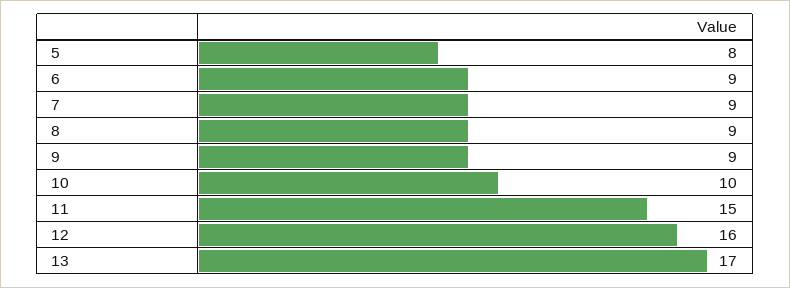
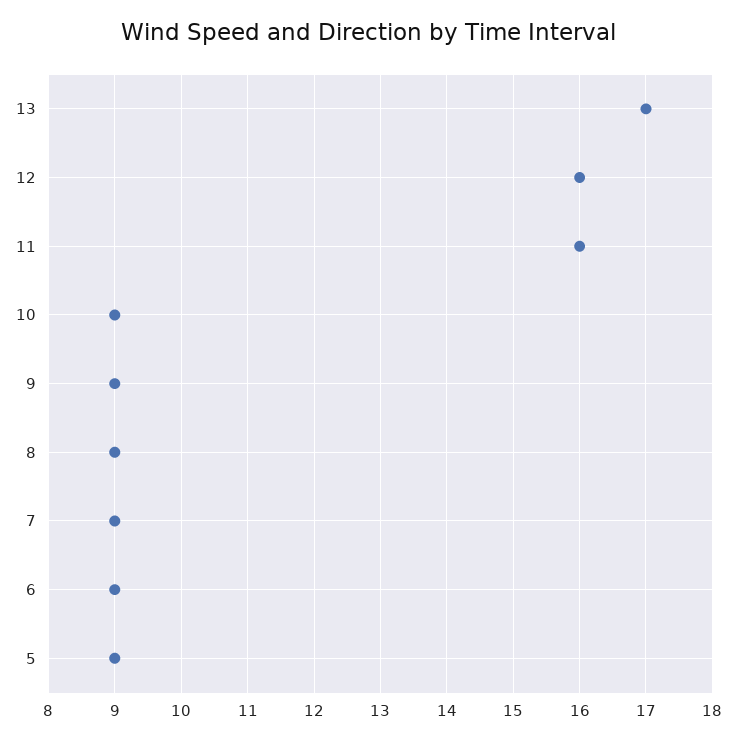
5: 8 -> 9
10: 10 -> 9
11: 15 -> 16

